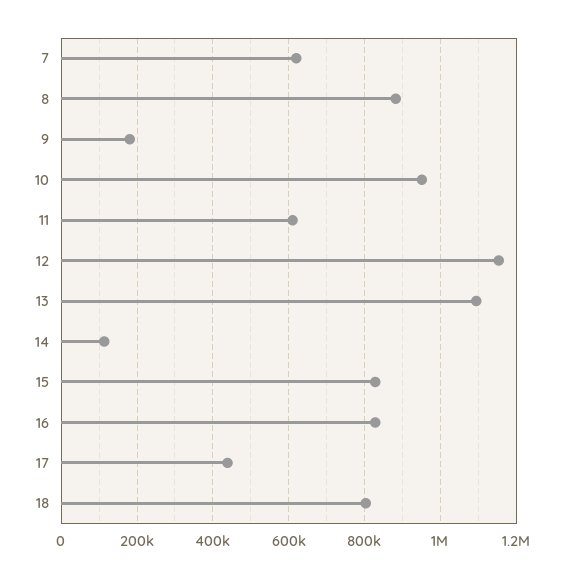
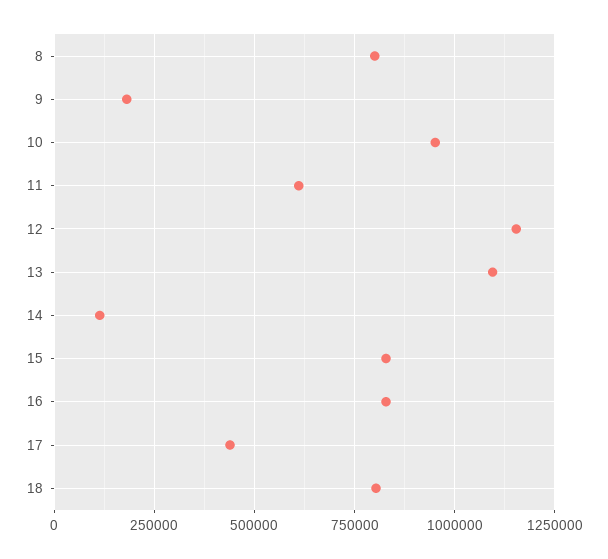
7: 620000 -> none
8: 880000 -> 800000

